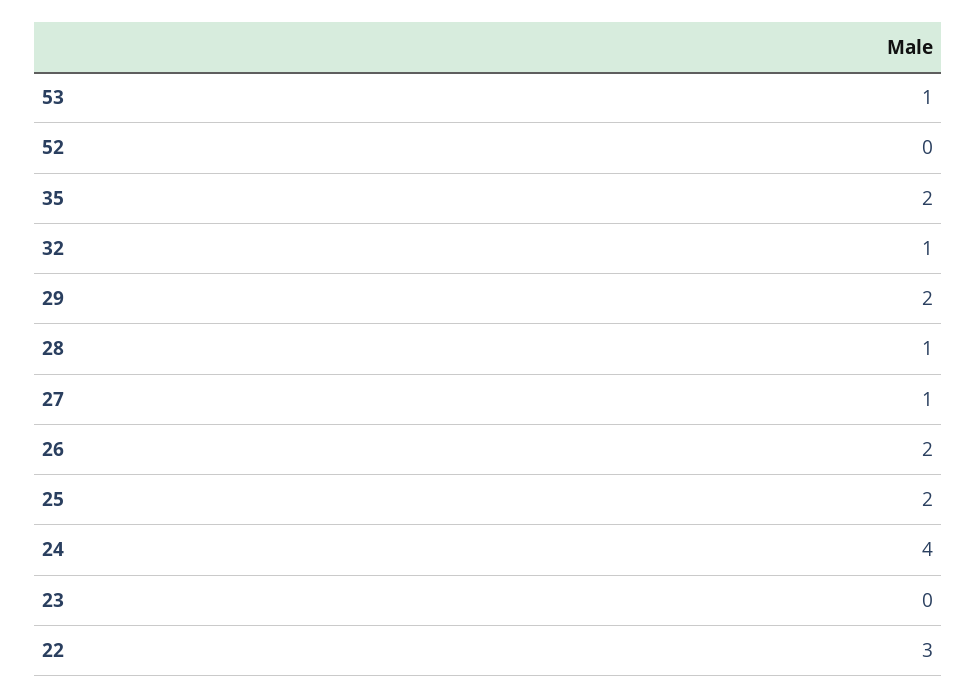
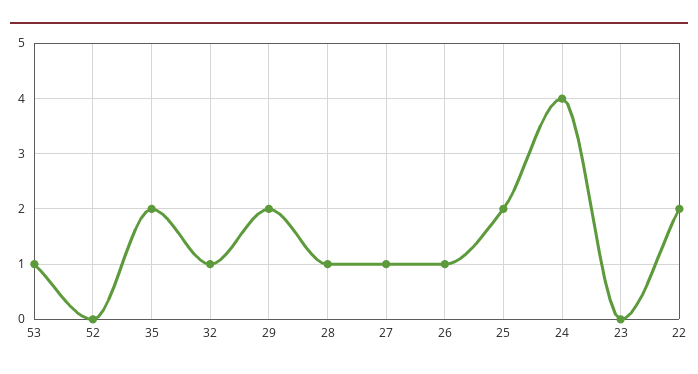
26: 2 -> 1
22: 3 -> 2

